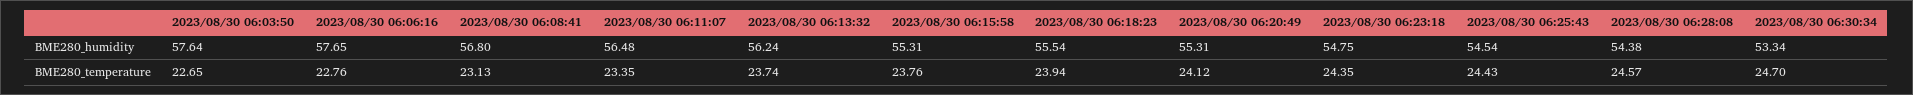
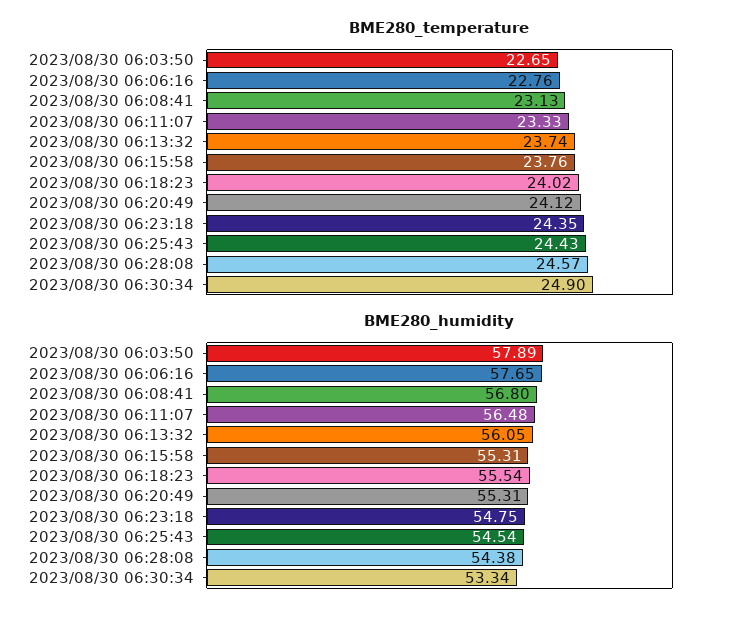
BME280_humidity, 2023/08/30 06:03:50: 57.64 -> 57.89
BME280_humidity, 2023/08/30 06:13:32: 56.24 -> 56.05
BME280_temperature, 2023/08/30 06:11:07: 23.35 -> 23.33
BME280_temperature, 2023/08/30 06:18:23: 23.94 -> 24.02
BME280_temperature, 2023/08/30 06:30:34: 24.7 -> 24.9

